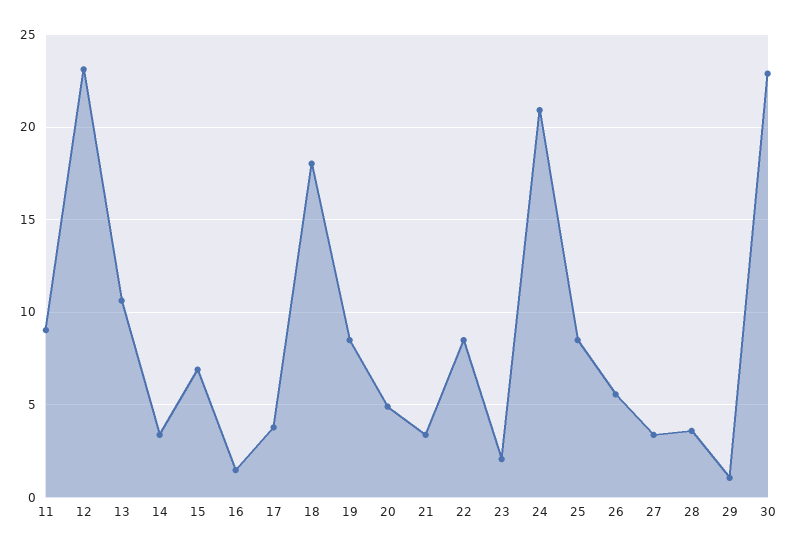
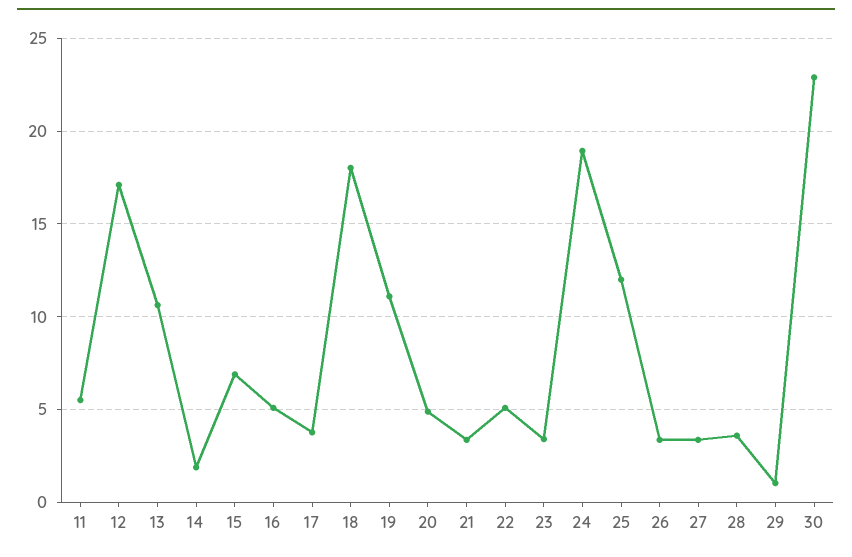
11: 9 -> 5.5
12: 23 -> 17
14: 3.5 -> 2
16: 1.5 -> 5
19: 8.5 -> 11
22: 8.5 -> 5
23: 2 -> 3.5
24: 21 -> 19
25: 8.5 -> 12
26: 5.5 -> 3.5

